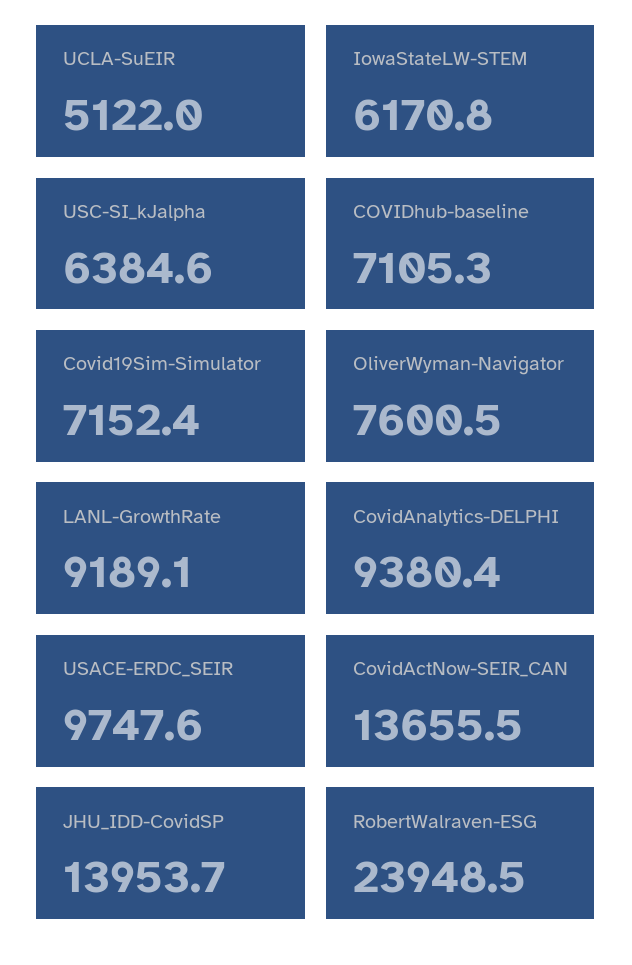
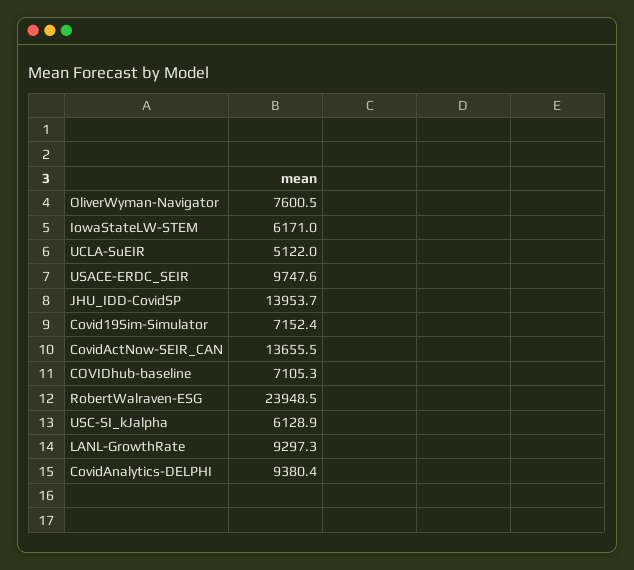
IowaStateLW-STEM: 6170.8 -> 6171
USC-SI_kJalpha: 6384.6 -> 6128.9
LANL-GrowthRate: 9189.1 -> 9297.3

